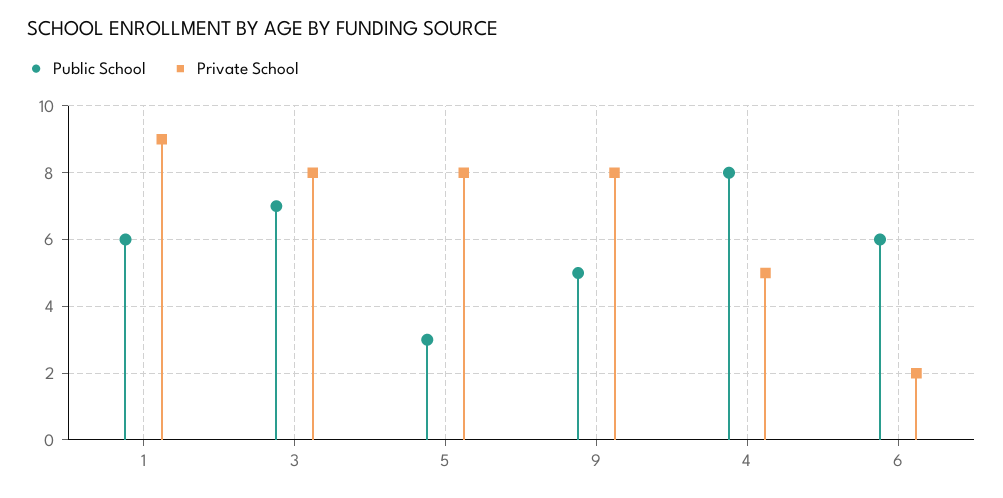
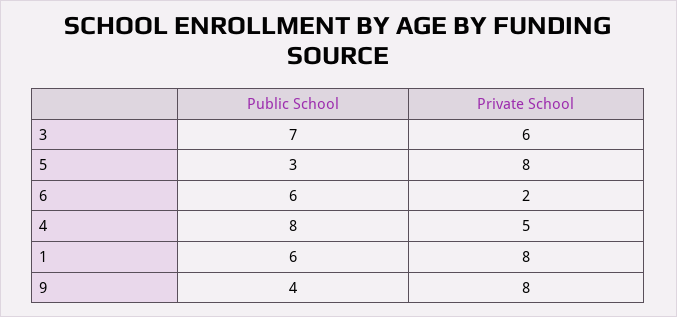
Private School, 1: 9 -> 8
Private School, 3: 8 -> 6
Public School, 9: 5 -> 4

